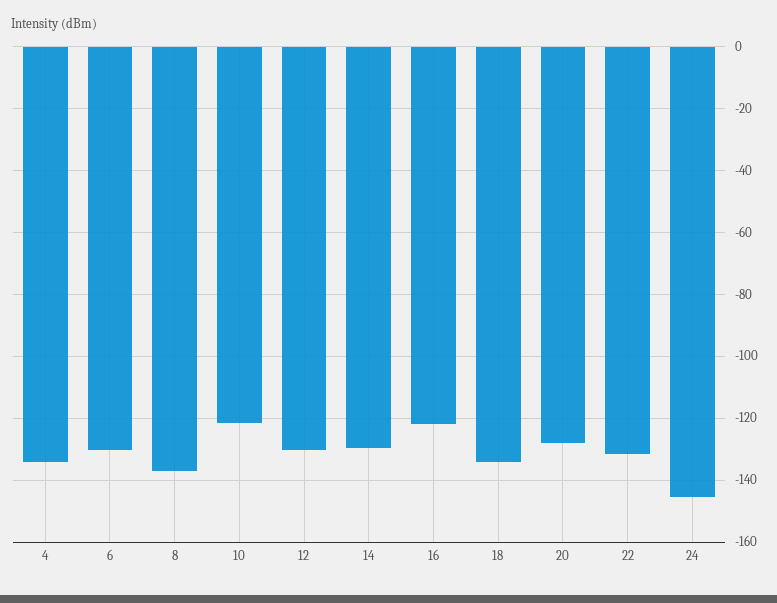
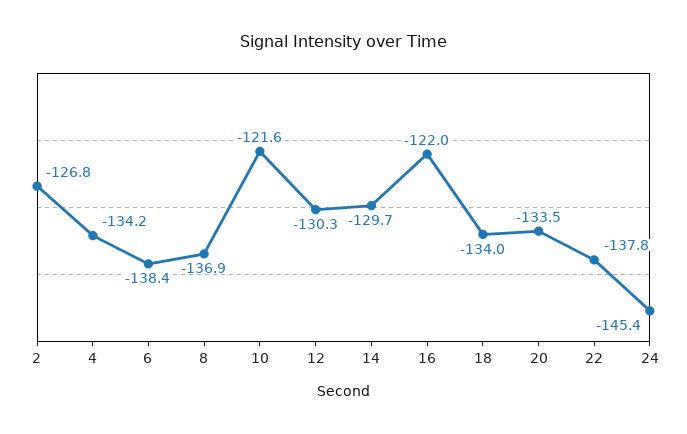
6: -130 -> -138.4
20: -128 -> -133.5
22: -132 -> -137.8
2: none -> -126.8

